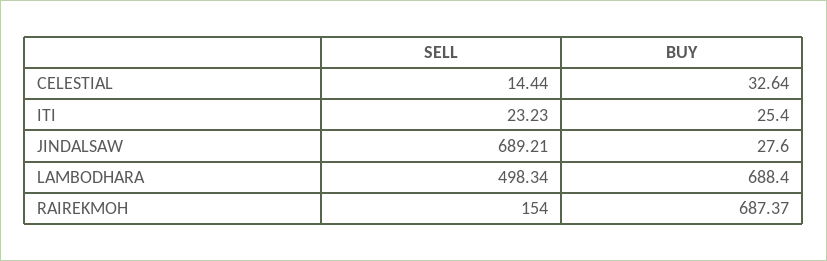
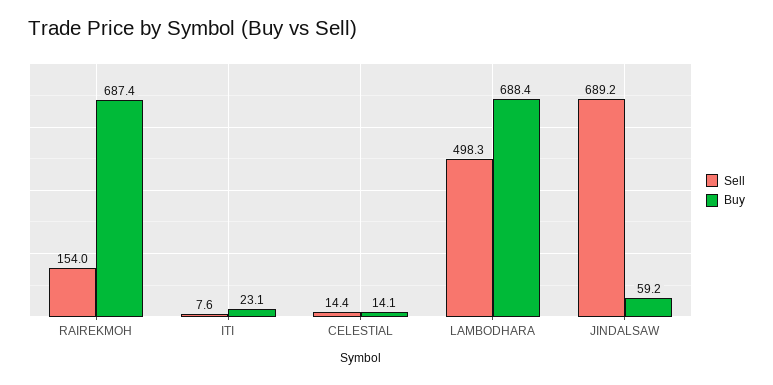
BUY, CELESTIAL: 32.64 -> 14.1
SELL, ITI: 23.23 -> 7.6
BUY, ITI: 25.4 -> 23.1
BUY, JINDALSAW: 27.6 -> 59.2

